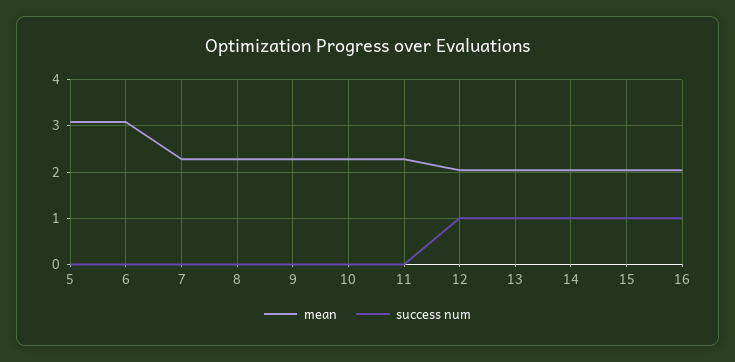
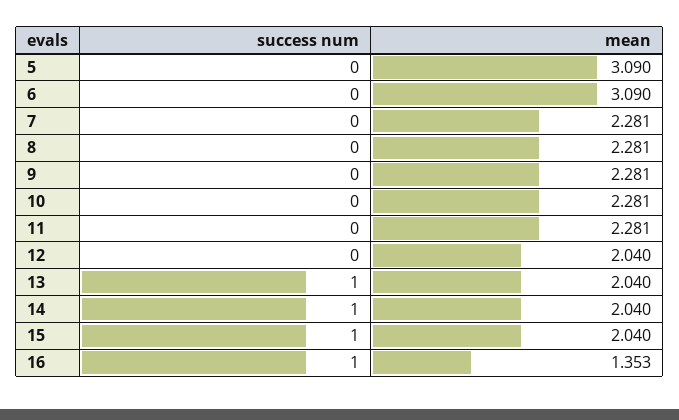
success num, 12: 1 -> 0
mean, 16: 2 -> 1.353

